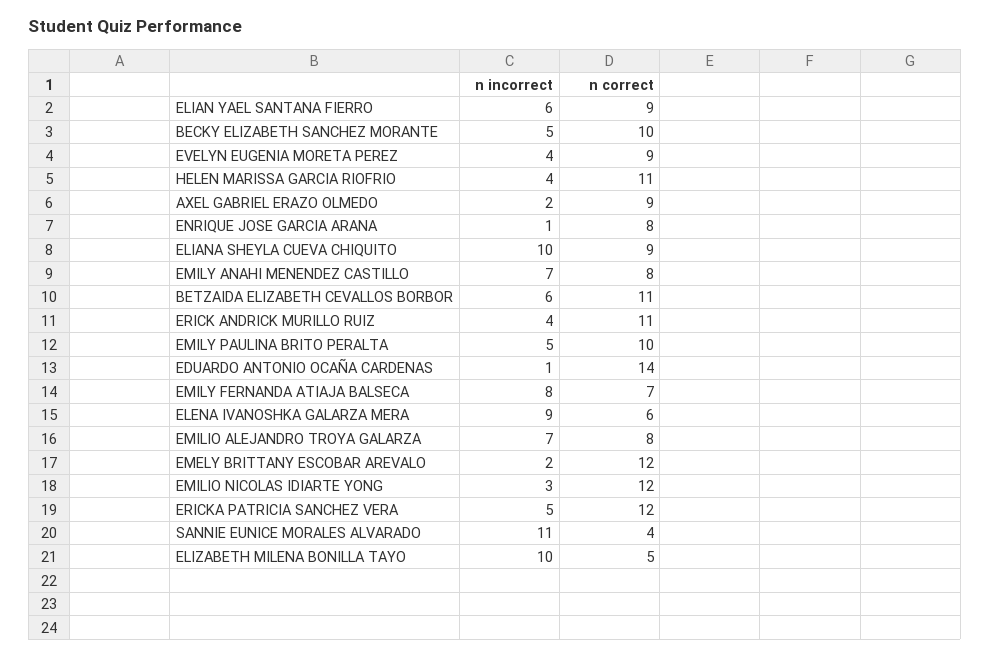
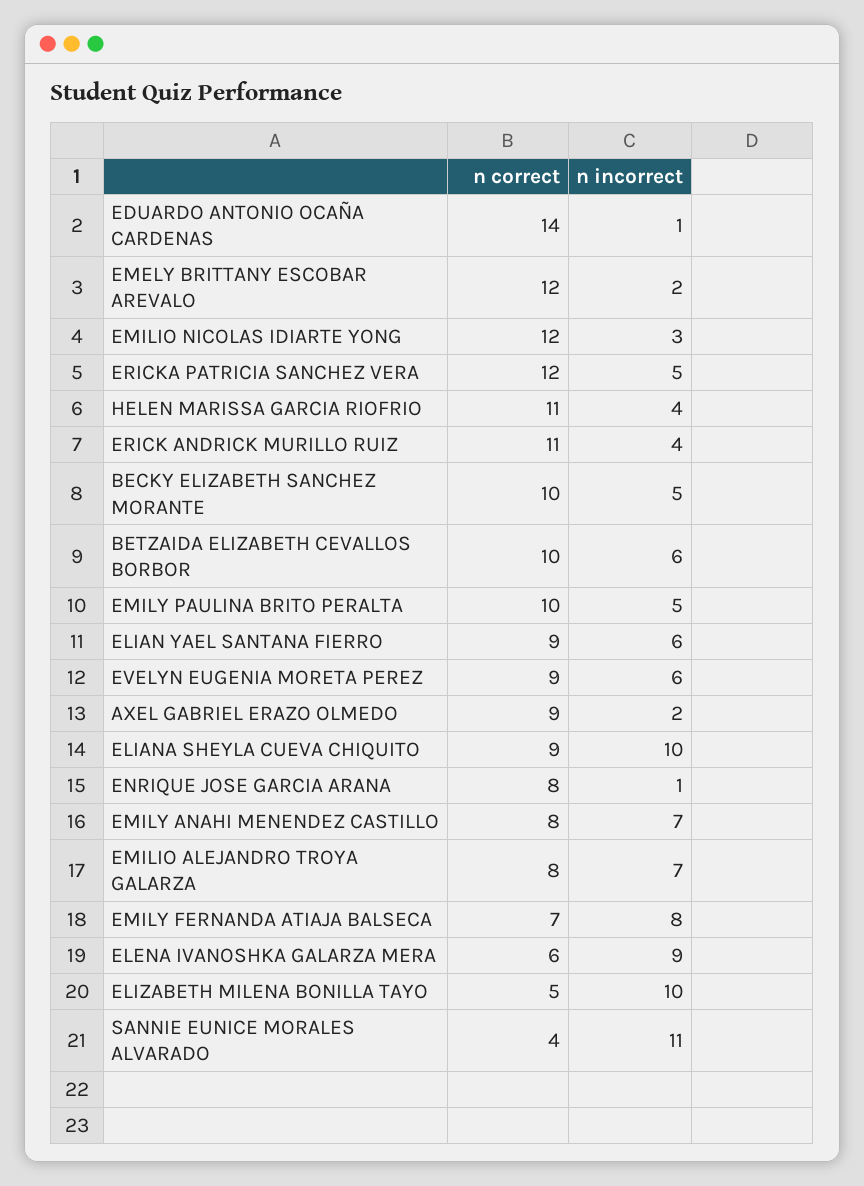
n incorrect, EVELYN EUGENIA MORETA PEREZ: 4 -> 6
n correct, BETZAIDA ELIZABETH CEVALLOS BORBOR: 11 -> 10

